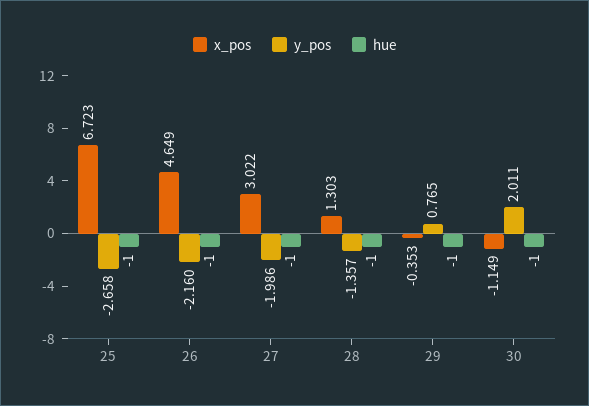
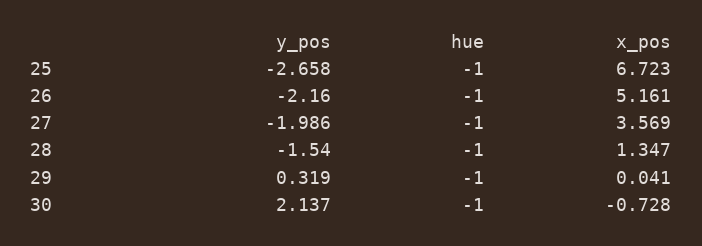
x_pos, 26: 4.649 -> 5.161
x_pos, 27: 3.022 -> 3.569
x_pos, 28: 1.303 -> 1.347
y_pos, 28: -1.357 -> -1.54
x_pos, 29: -0.353 -> 0.041
y_pos, 29: 0.765 -> 0.319
x_pos, 30: -1.149 -> -0.728
y_pos, 30: 2.011 -> 2.137

